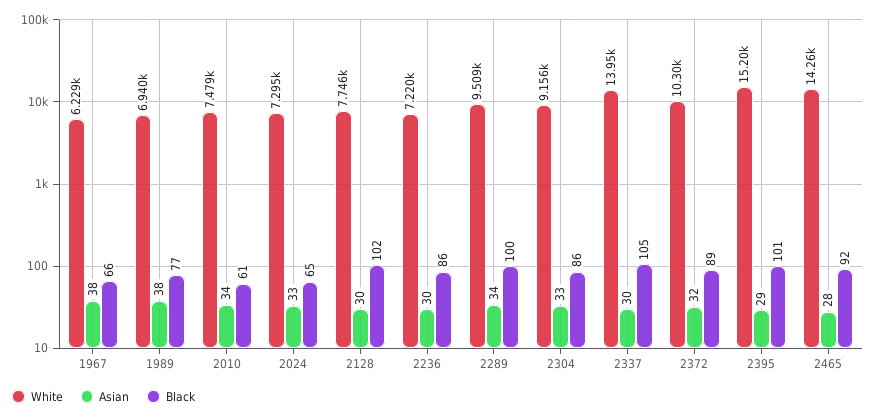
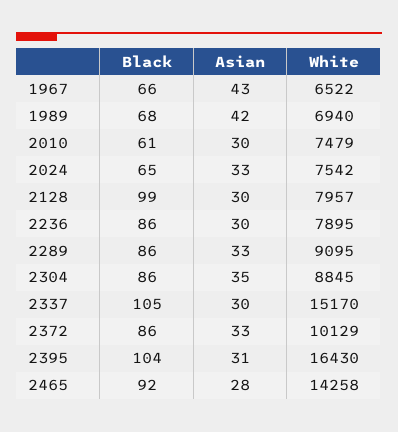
White, 1967: 6229 -> 6522
Asian, 1967: 38 -> 43
Asian, 1989: 38 -> 42
Black, 1989: 77 -> 68
Asian, 2010: 34 -> 30
White, 2024: 7295 -> 7542
White, 2128: 7746 -> 7957
Black, 2128: 102 -> 99
White, 2236: 7220 -> 7895
White, 2289: 9509 -> 9095
Asian, 2289: 34 -> 33
Black, 2289: 100 -> 86
White, 2304: 9156 -> 8845
Asian, 2304: 33 -> 35
White, 2337: 13950 -> 15170
White, 2372: 10300 -> 10129
Asian, 2372: 32 -> 33
Black, 2372: 89 -> 86
White, 2395: 15200 -> 16430
Asian, 2395: 29 -> 31
Black, 2395: 101 -> 104

